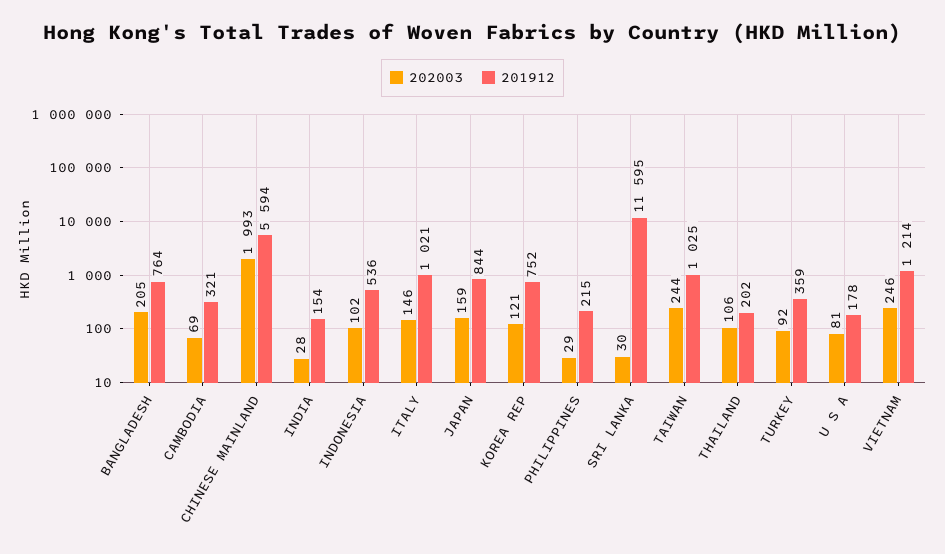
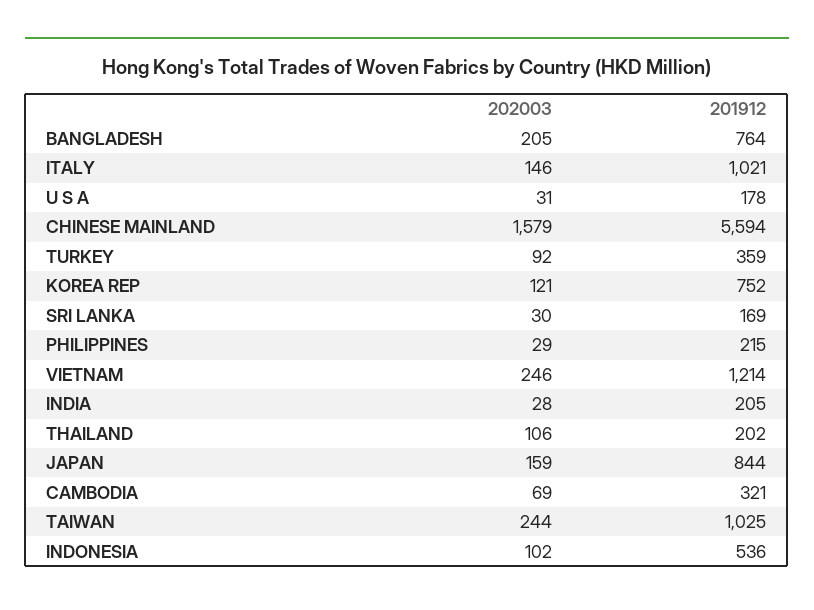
202003, CHINESE MAINLAND: 1993 -> 1579
201912, INDIA: 154 -> 205
201912, SRI LANKA: 11595 -> 169
202003, U S A: 81 -> 31

